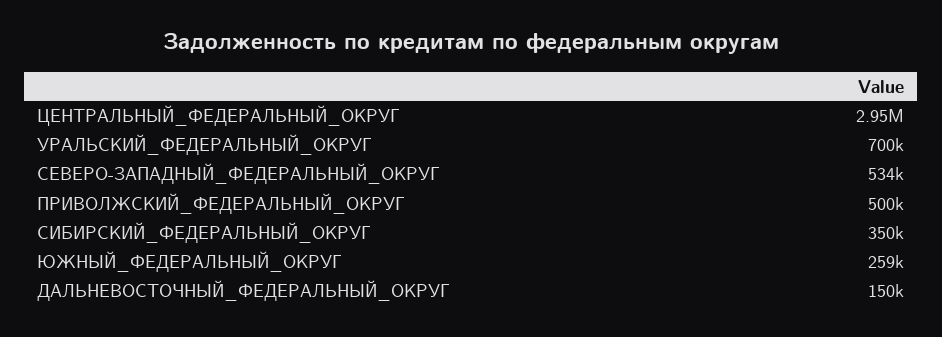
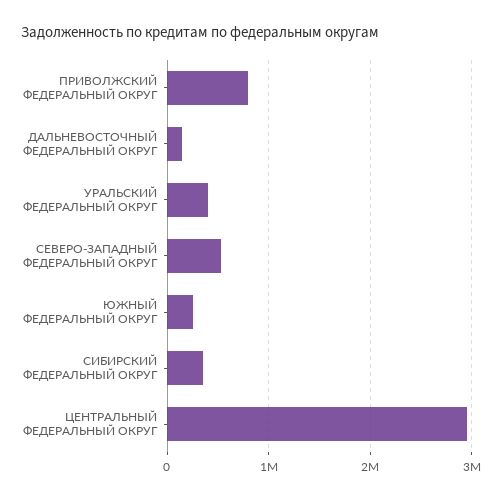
УРАЛЬСКИЙ_ФЕДЕРАЛЬНЫЙ_ОКРУГ: 700000 -> 400000
ПРИВОЛЖСКИЙ_ФЕДЕРАЛЬНЫЙ_ОКРУГ: 500000 -> 800000

